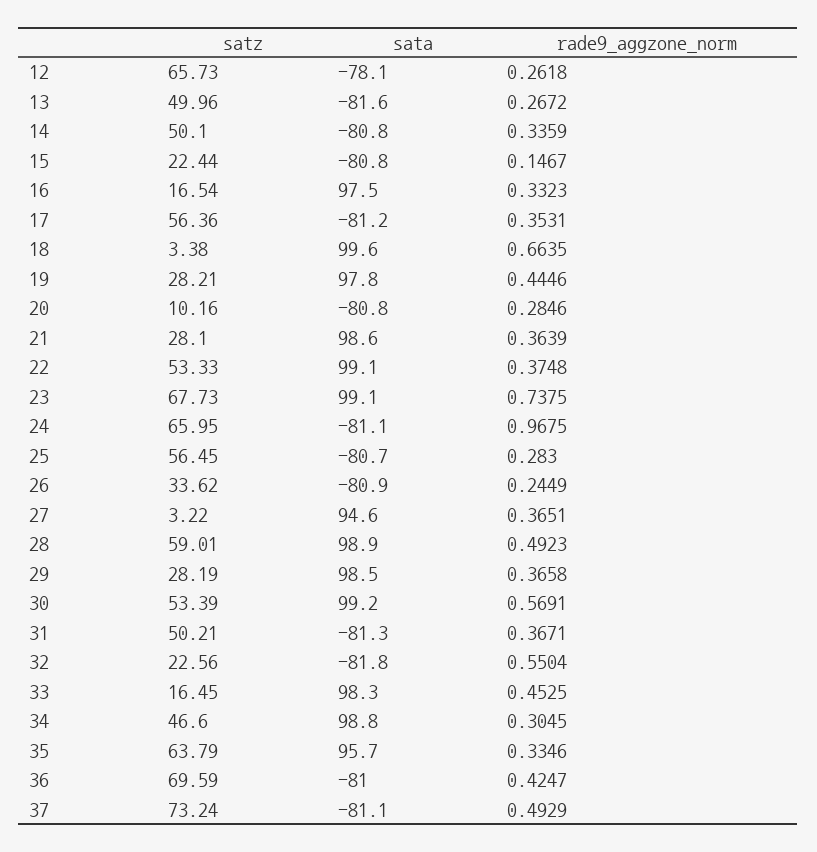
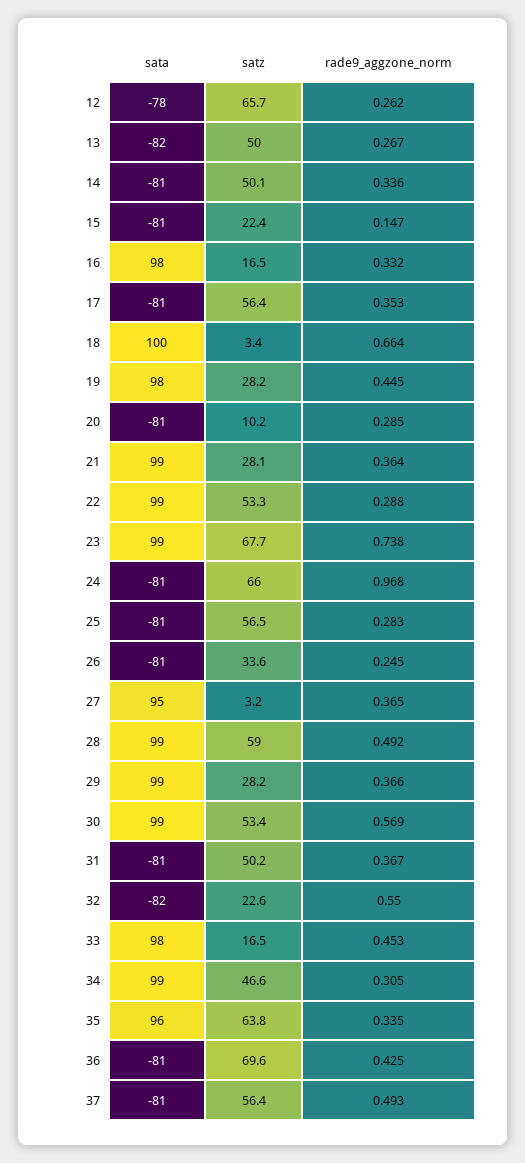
rade9_aggzone_norm, 22: 0.3748 -> 0.288
satz, 37: 73.24 -> 56.4

